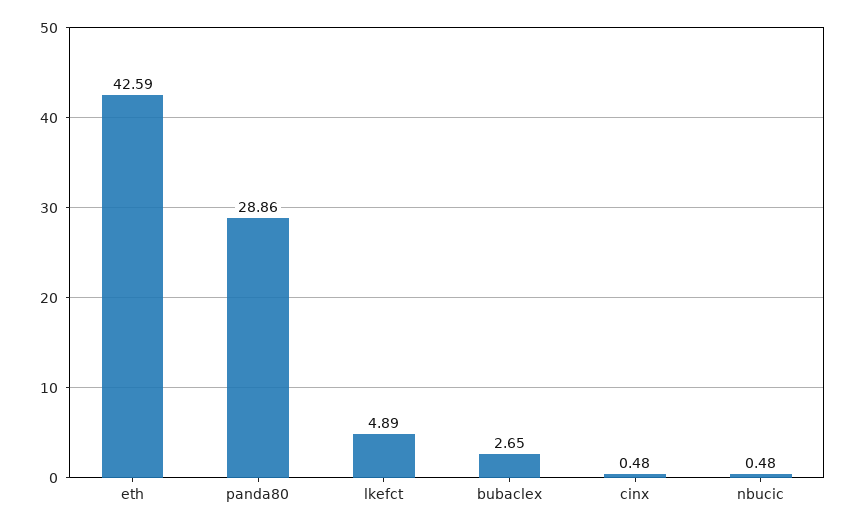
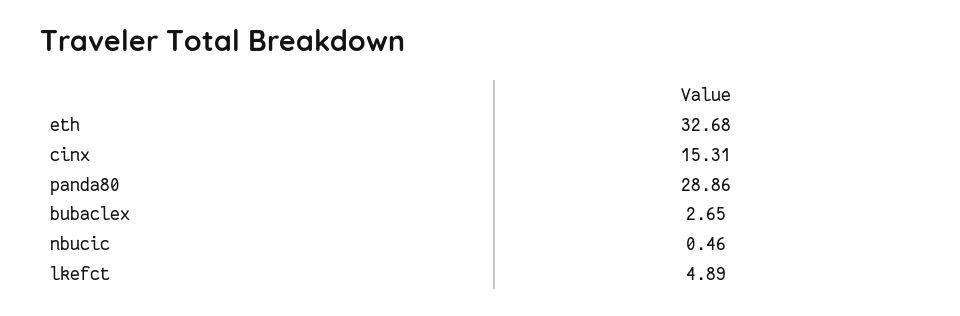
eth: 42.59 -> 32.68
cinx: 0.48 -> 15.31
nbucic: 0.48 -> 0.46

